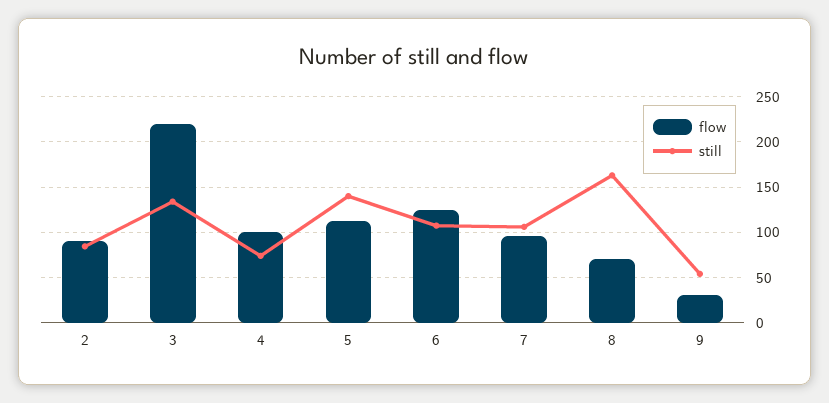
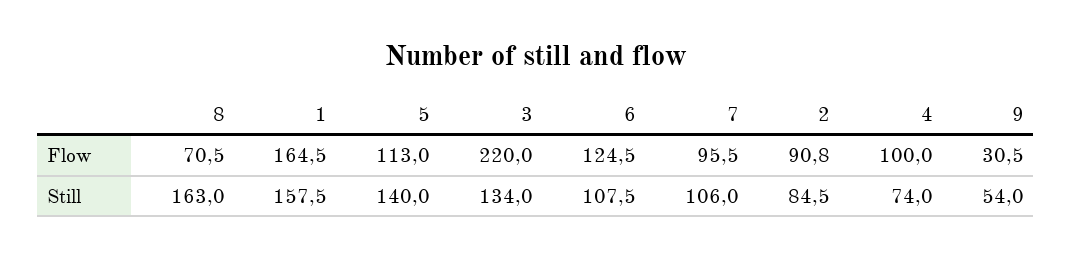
flow, 1: none -> 164.5
still, 1: none -> 157.5

